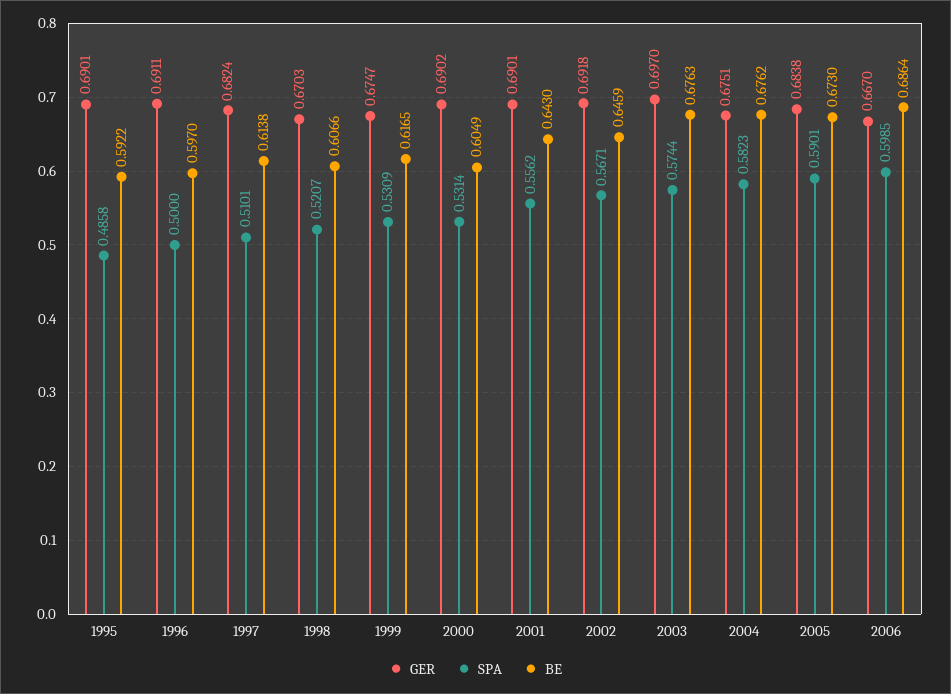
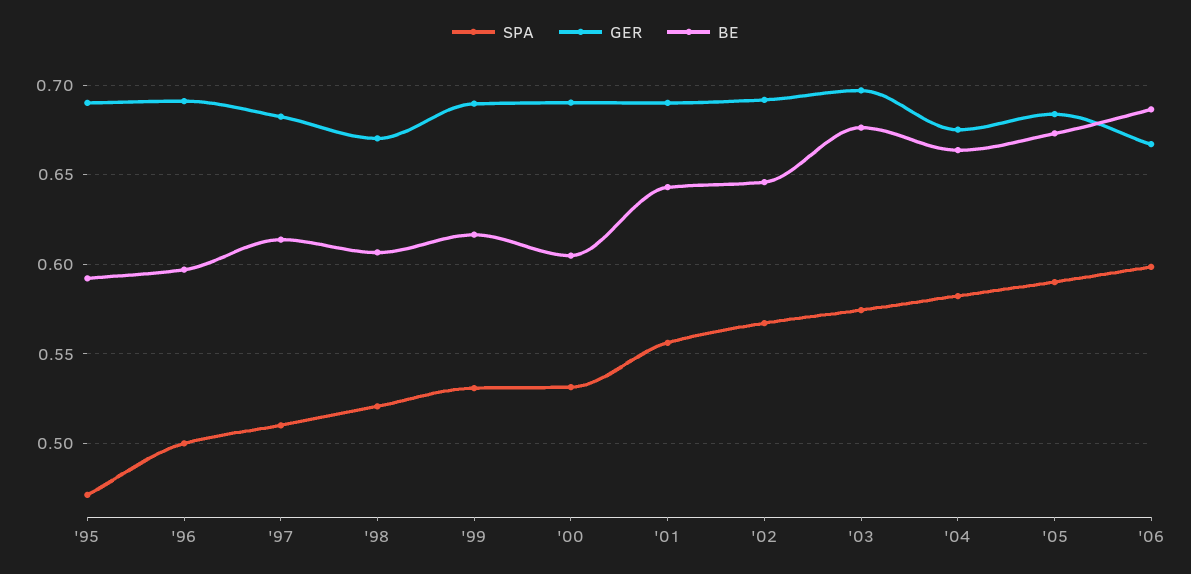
SPA, 1995: 0.4858 -> 0.47
GER, 1999: 0.6747 -> 0.69
BE, 2004: 0.6762 -> 0.665

